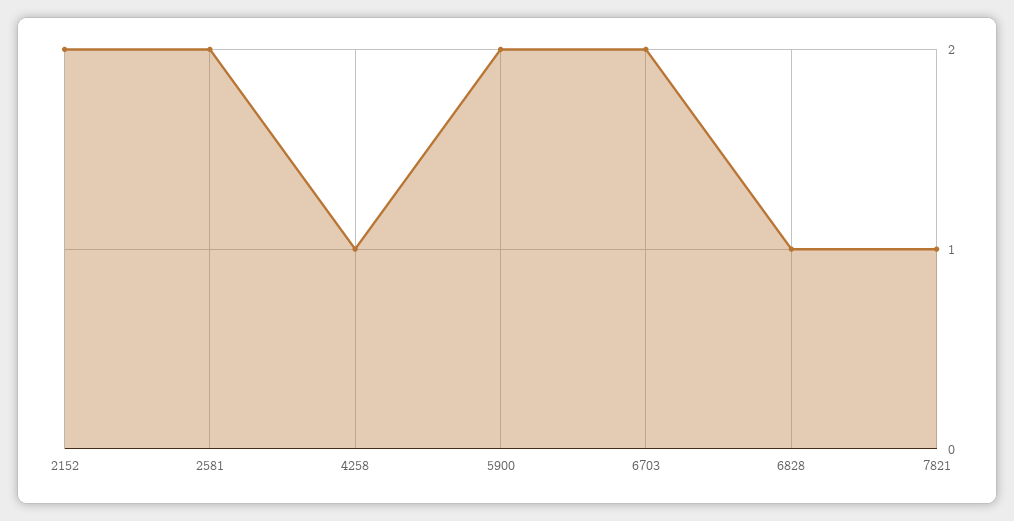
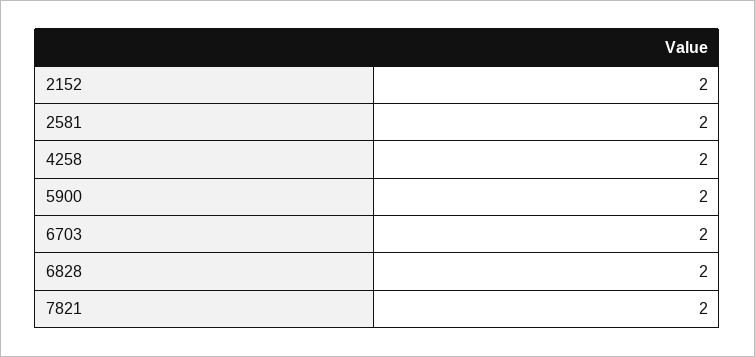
4258: 1 -> 2
6828: 1 -> 2
7821: 1 -> 2

